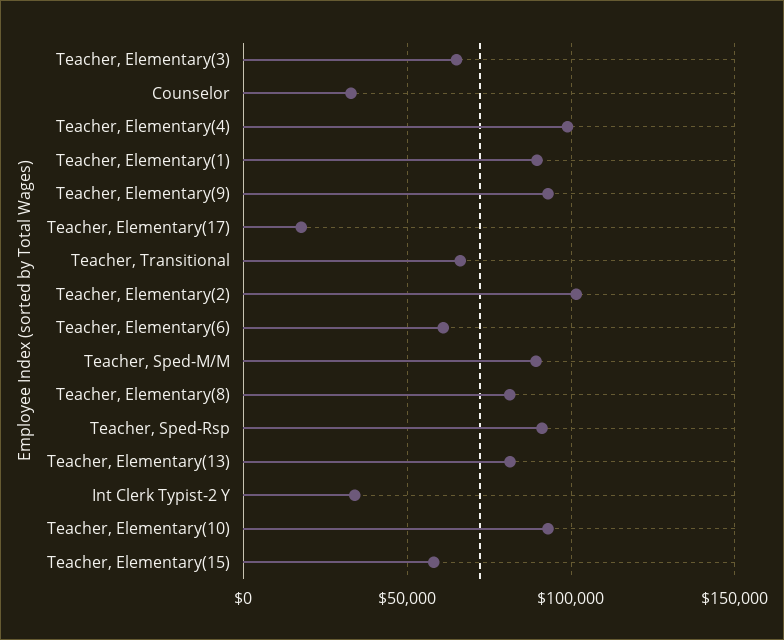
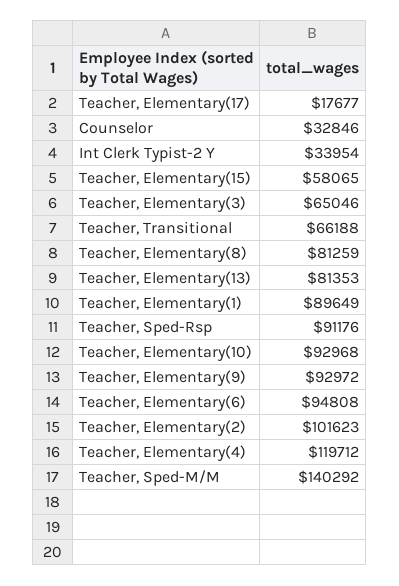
Teacher, Elementary(4): 100000 -> 119712
Teacher, Elementary(6): 60000 -> 94808
Teacher, Sped-M/M: 90000 -> 140292

